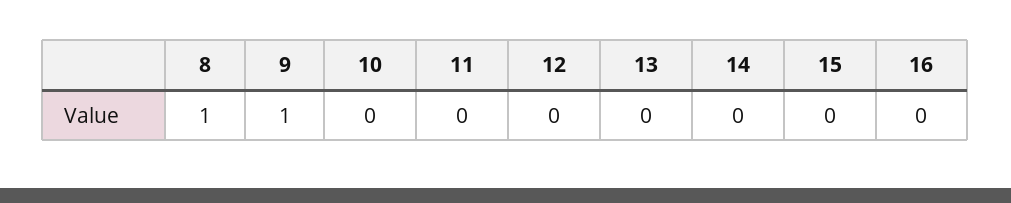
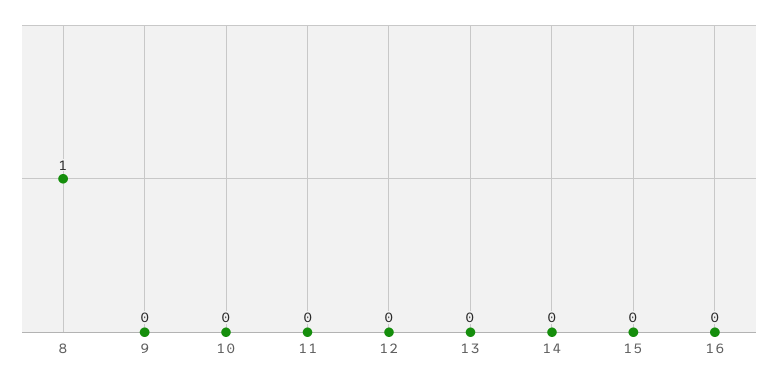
9: 1 -> 0

